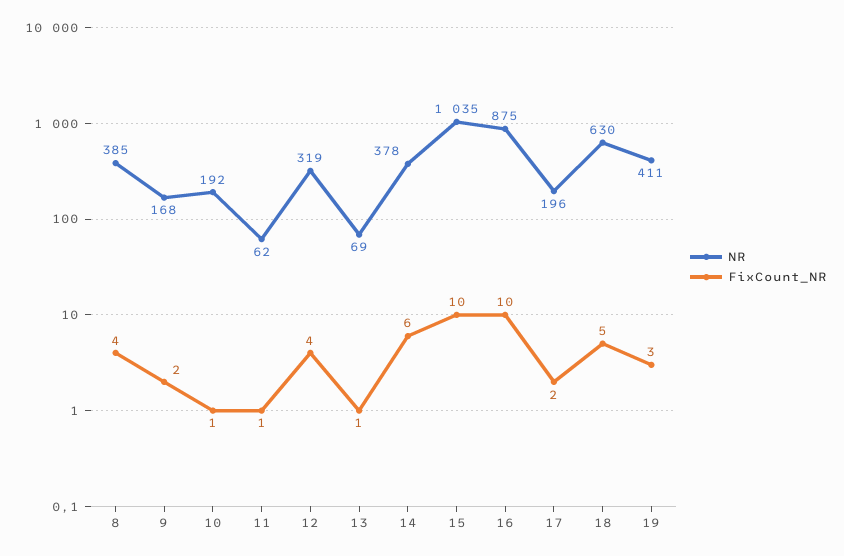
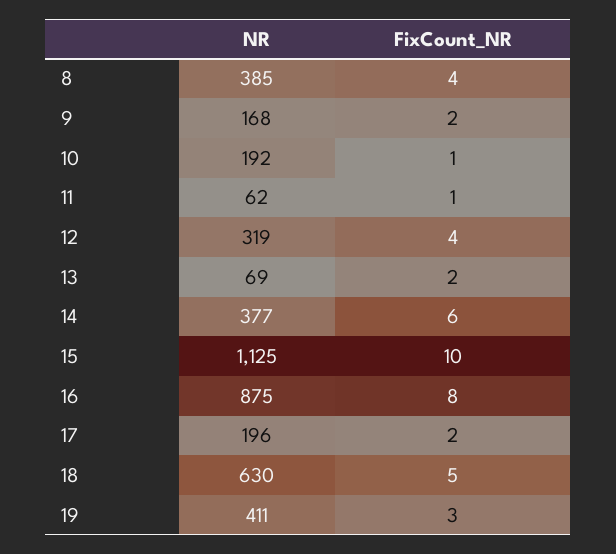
FixCount_NR, 13: 1 -> 2
NR, 14: 378 -> 377
NR, 15: 1035 -> 1125
FixCount_NR, 16: 10 -> 8

